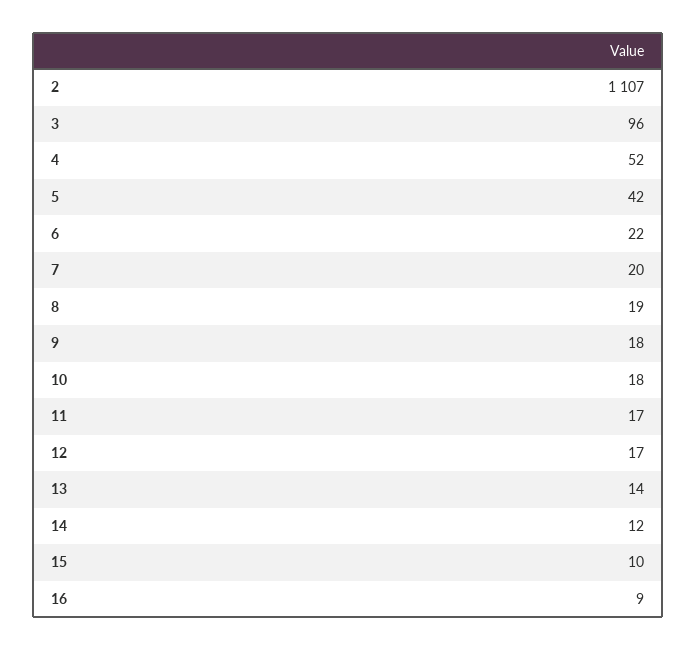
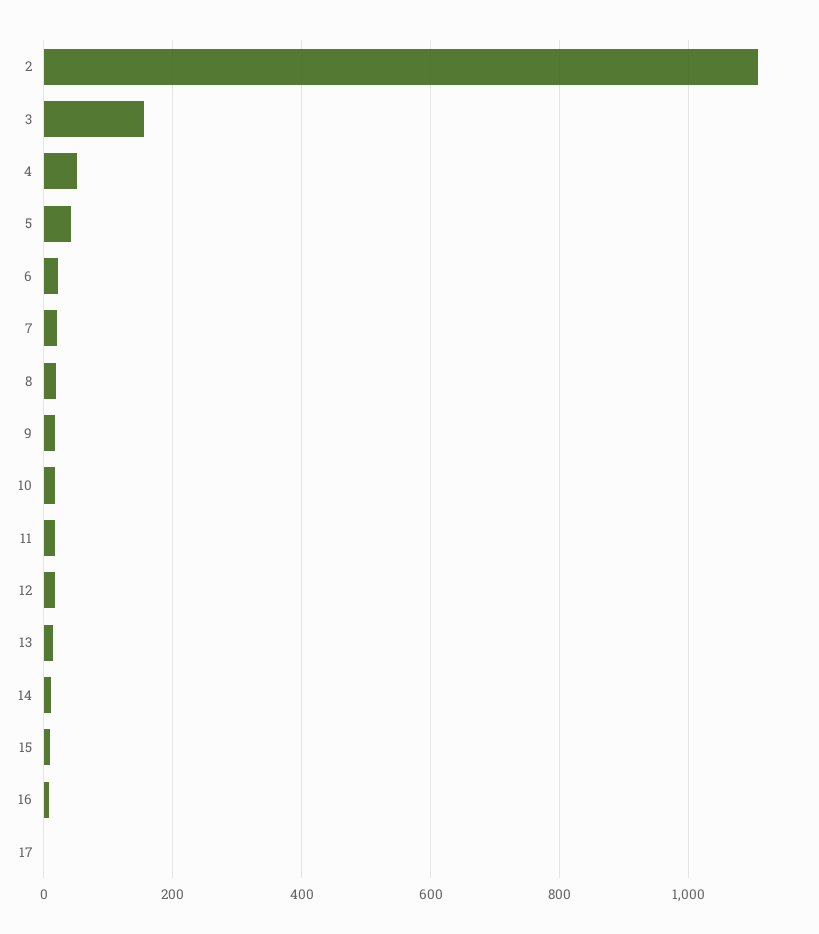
3: 96 -> 160
17: none -> 0

